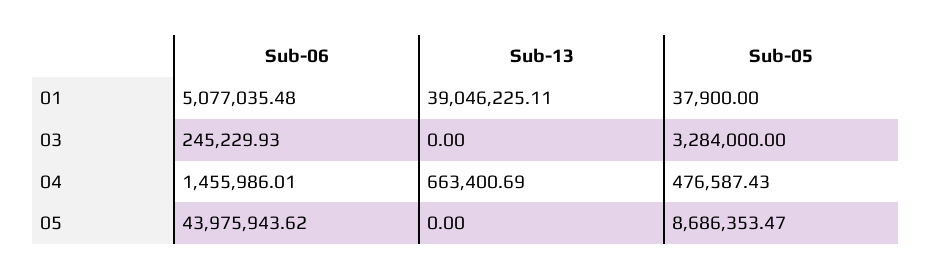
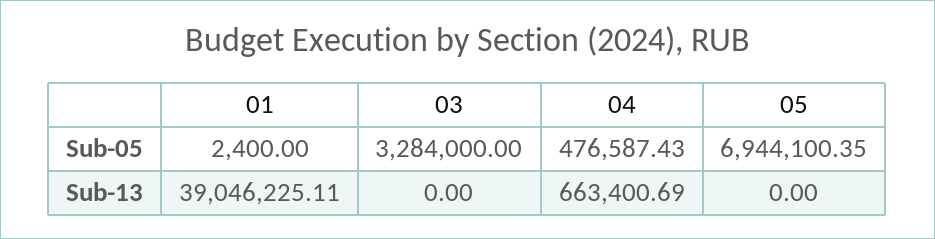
Sub-06, 01: 5077035.48 -> none
Sub-05, 01: 37900 -> 2400
Sub-06, 03: 245229.93 -> none
Sub-06, 04: 1455986.01 -> none
Sub-06, 05: 43975943.62 -> none
Sub-05, 05: 8686353.47 -> 6944100.35

